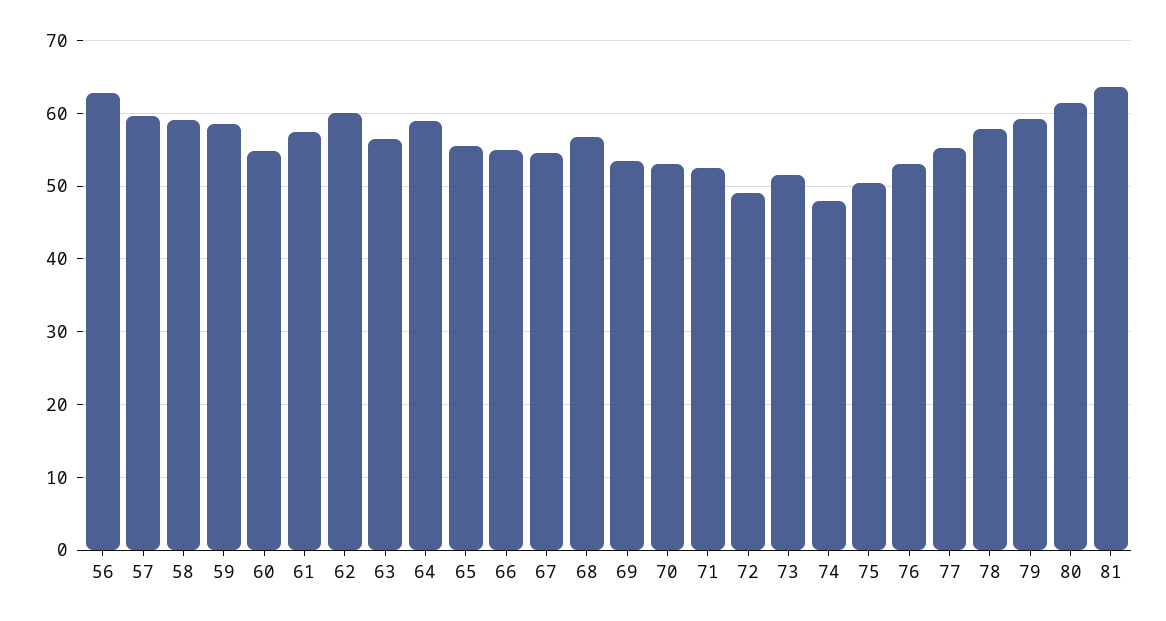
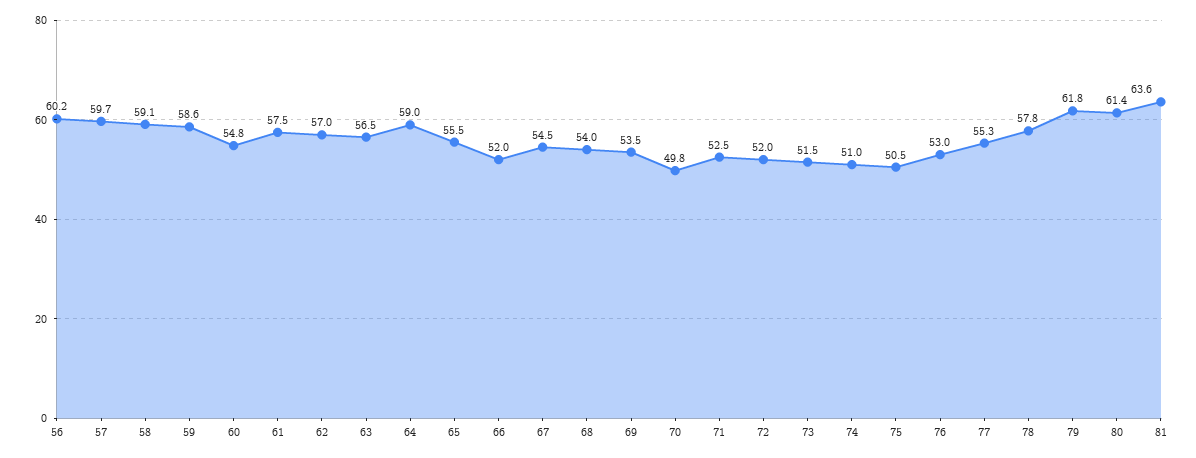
56: 63 -> 60.2
62: 60 -> 57
66: 55 -> 52
68: 57 -> 54
70: 53 -> 49.8
72: 49 -> 52
74: 48 -> 51
79: 59 -> 61.8

